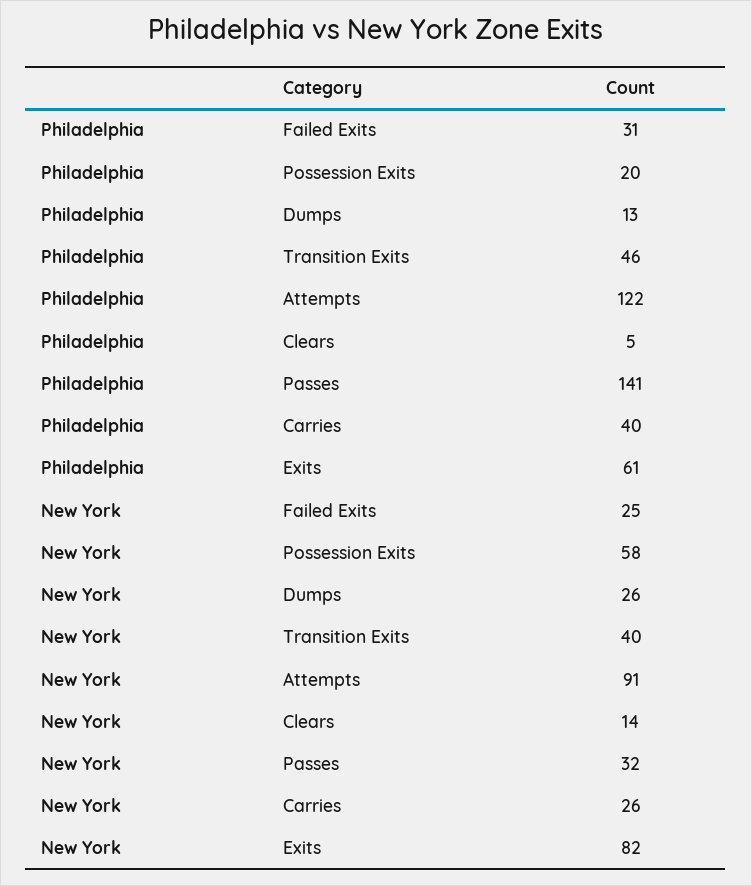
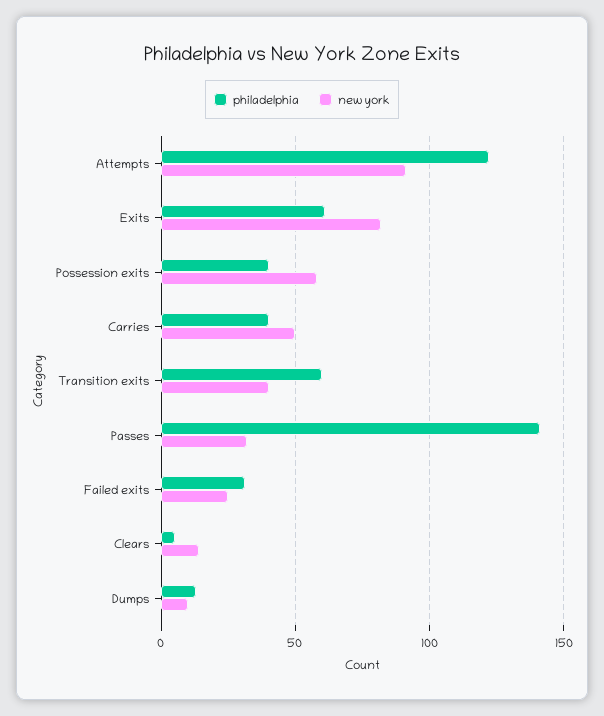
Philadelphia, Possession Exits: 20 -> 40
Philadelphia, Transition Exits: 46 -> 60
New York, Dumps: 26 -> 10
New York, Carries: 26 -> 50

